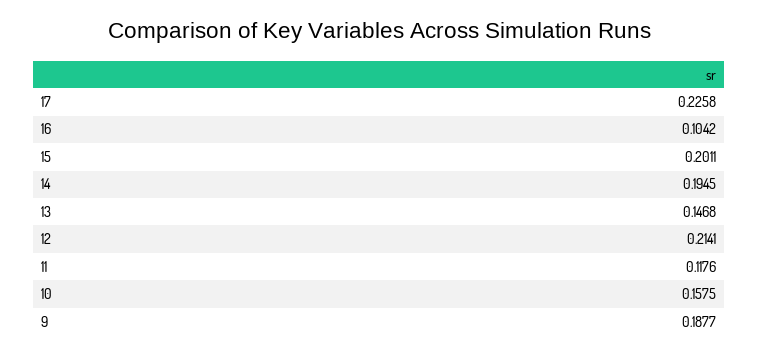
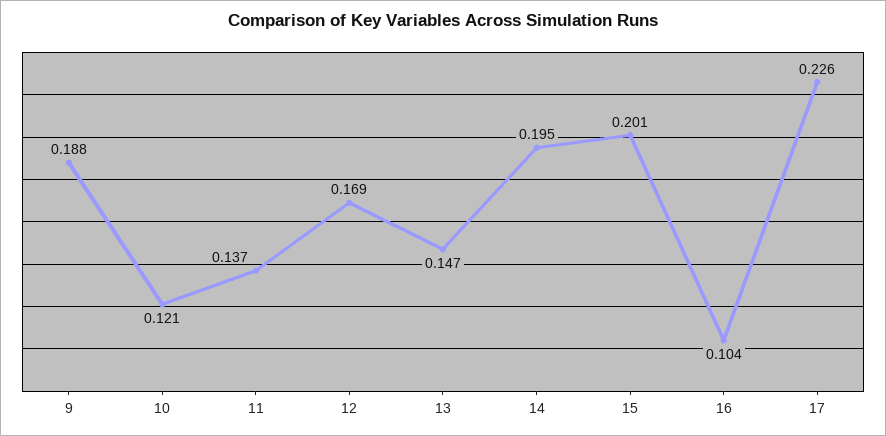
12: 0.2141 -> 0.169
11: 0.1176 -> 0.137
10: 0.1575 -> 0.121

